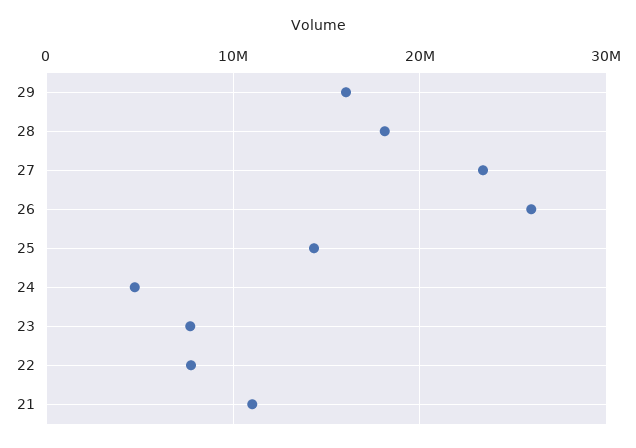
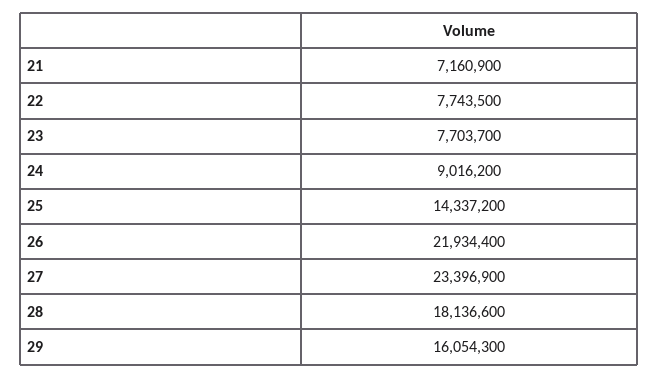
26: 26000000 -> 21934400
24: 5000000 -> 9016200
21: 11000000 -> 7160900

